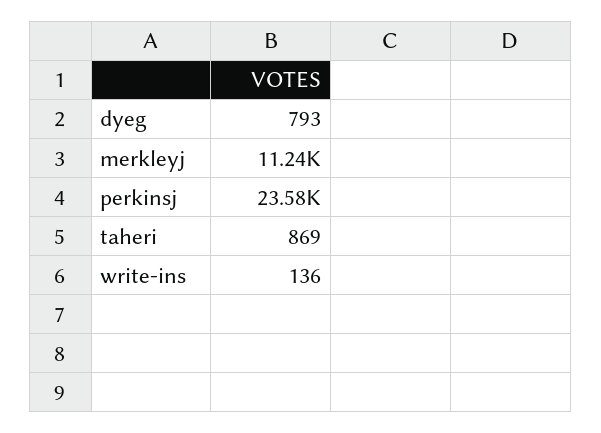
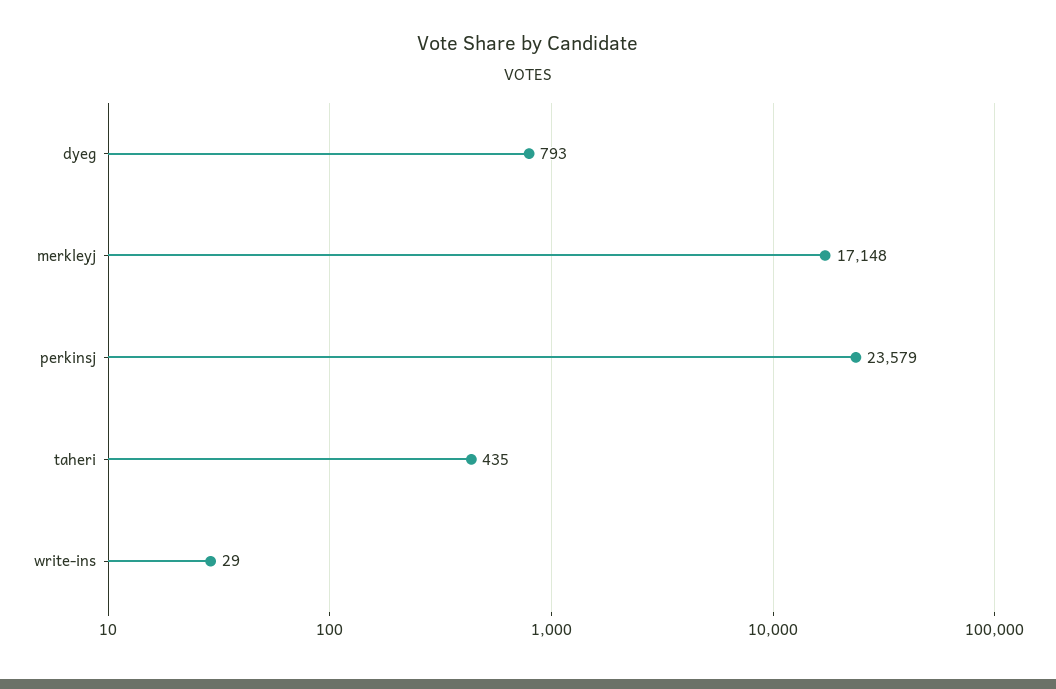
merkleyj: 11240 -> 17148
taheri: 869 -> 435
write-ins: 136 -> 29

